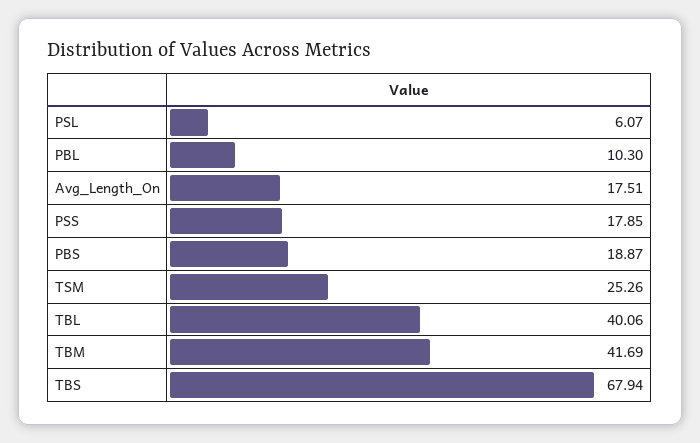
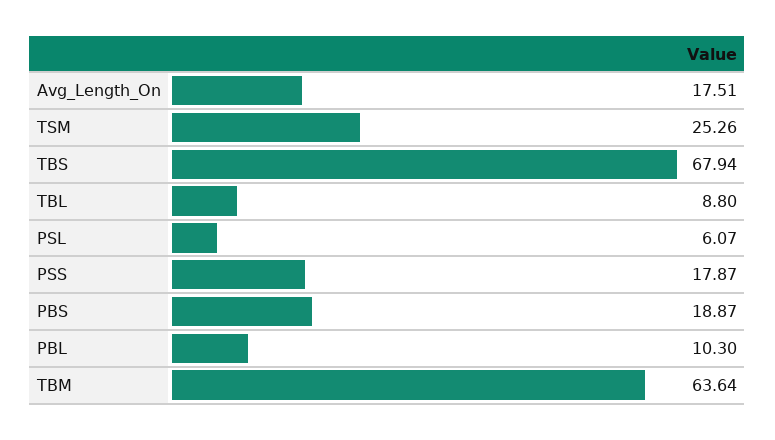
PSS: 17.85 -> 17.87
TBL: 40.06 -> 8.8
TBM: 41.69 -> 63.64

